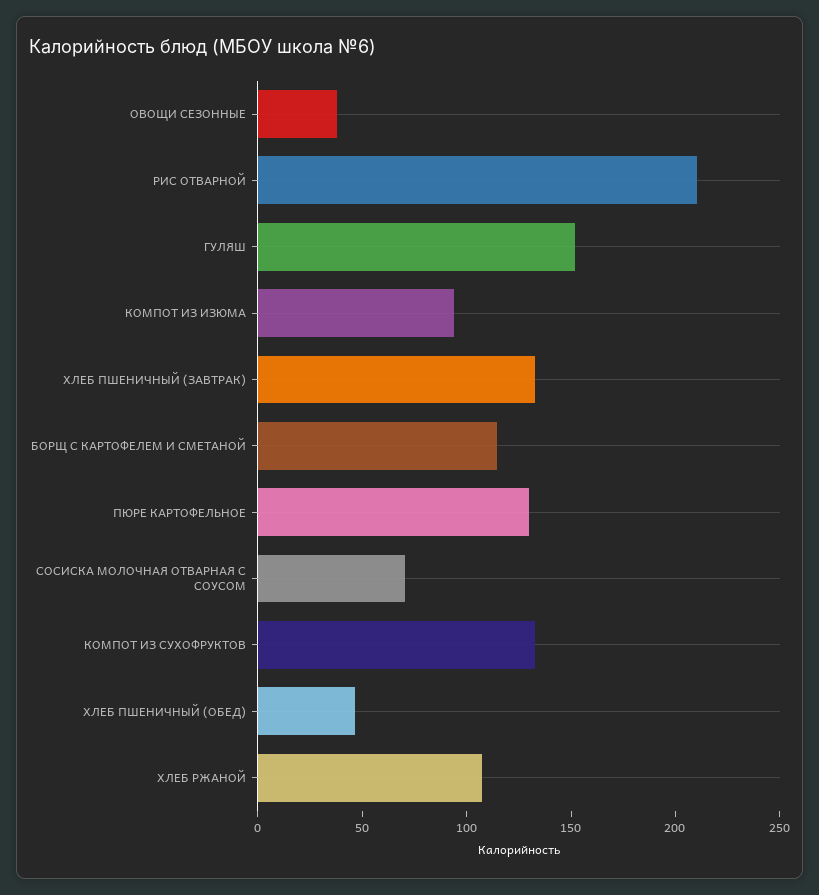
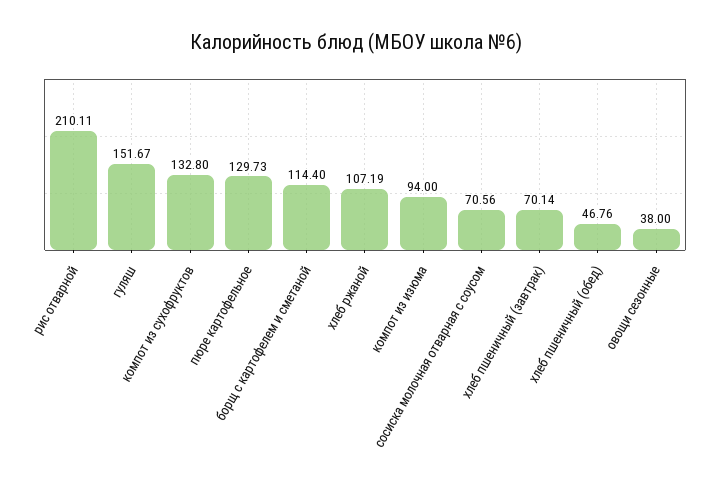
ХЛЕБ ПШЕНИЧНЫЙ (ЗАВТРАК): 130 -> 70.14

